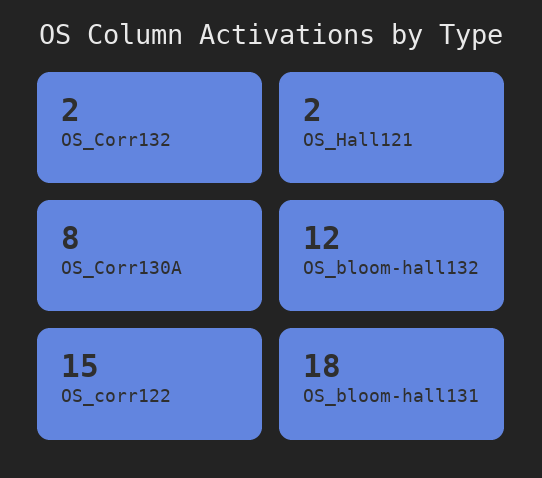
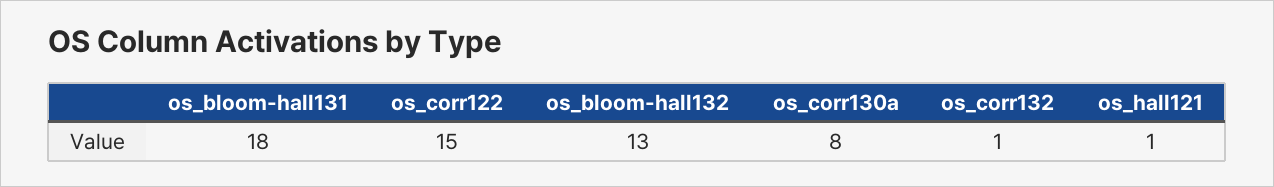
OS_Corr132: 2 -> 1
OS_Hall121: 2 -> 1
OS_bloom-hall132: 12 -> 13

